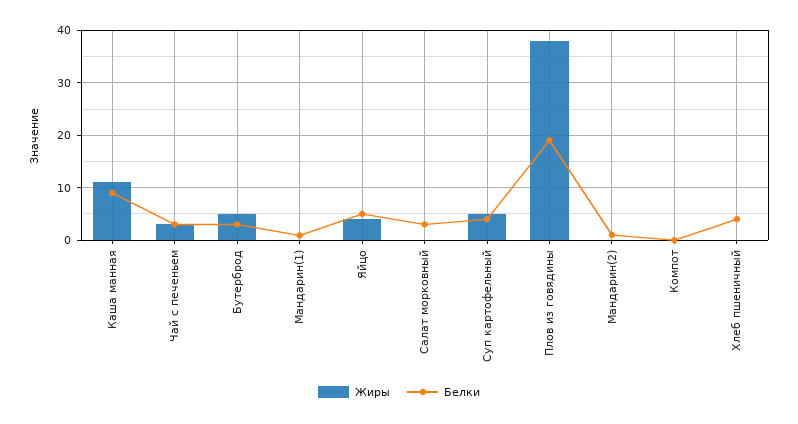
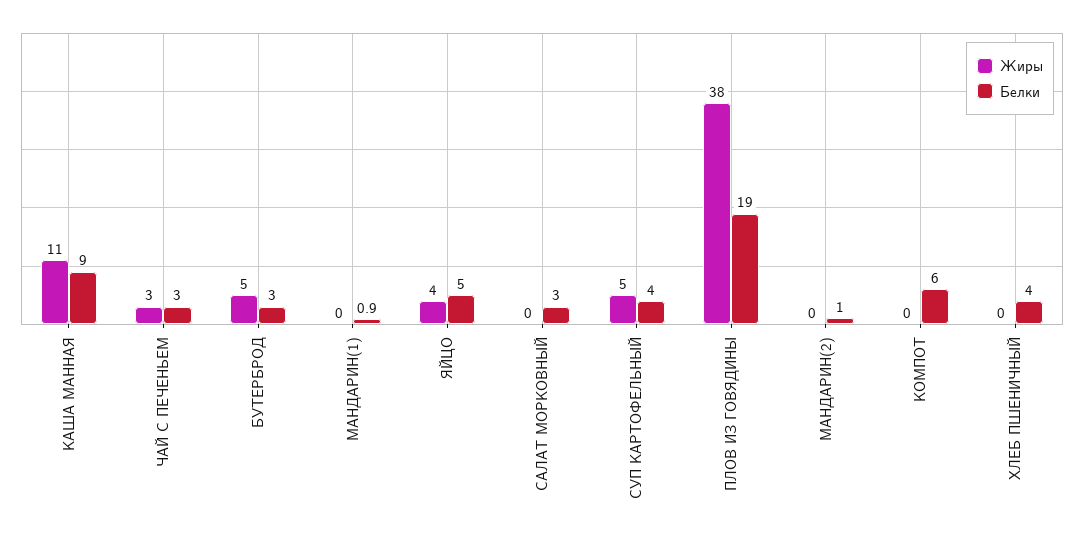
Белки, Компот: 0 -> 6

